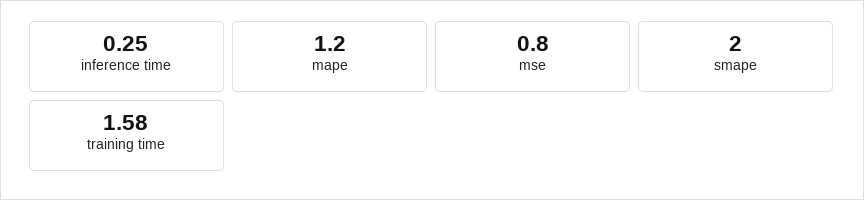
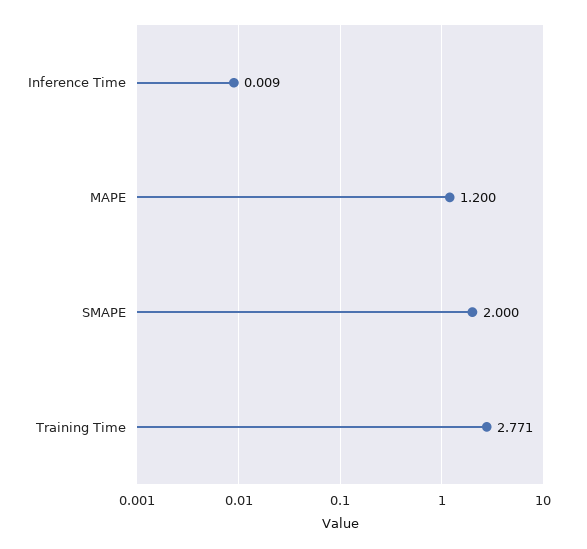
inference time: 0.25 -> 0.009
mse: 0.8 -> none
training time: 1.58 -> 2.771

